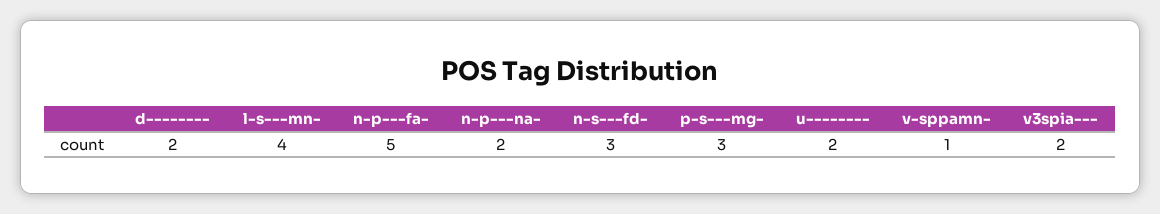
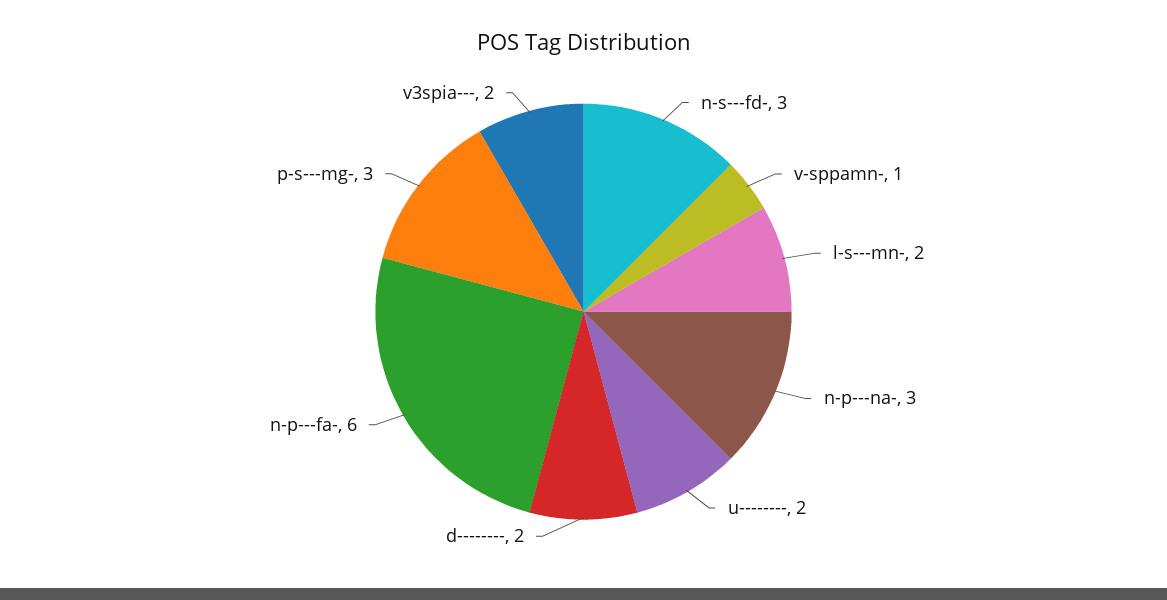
l-s---mn-: 4 -> 2
n-p---fa-: 5 -> 6
n-p---na-: 2 -> 3

